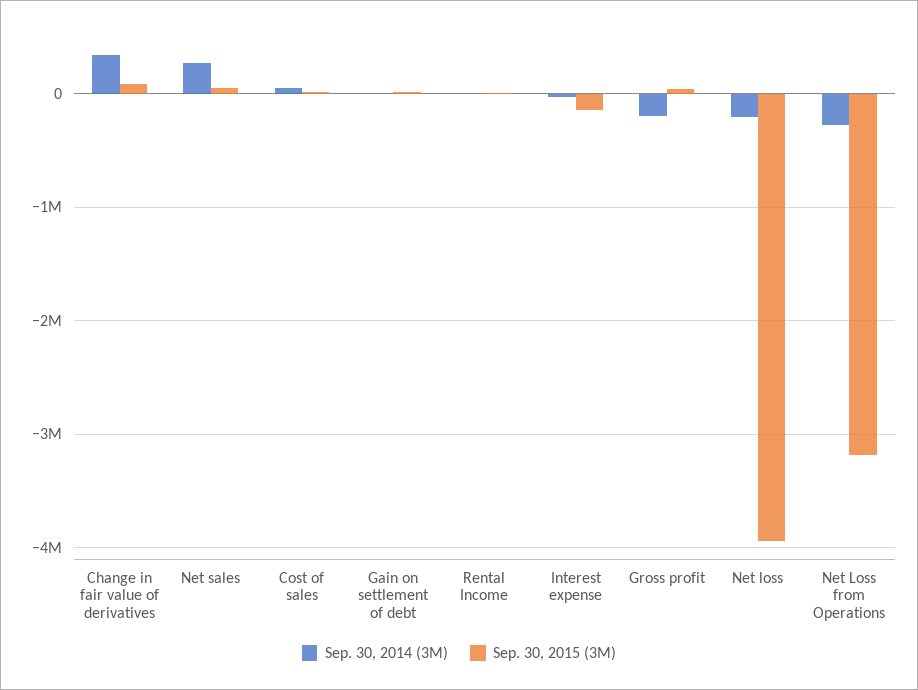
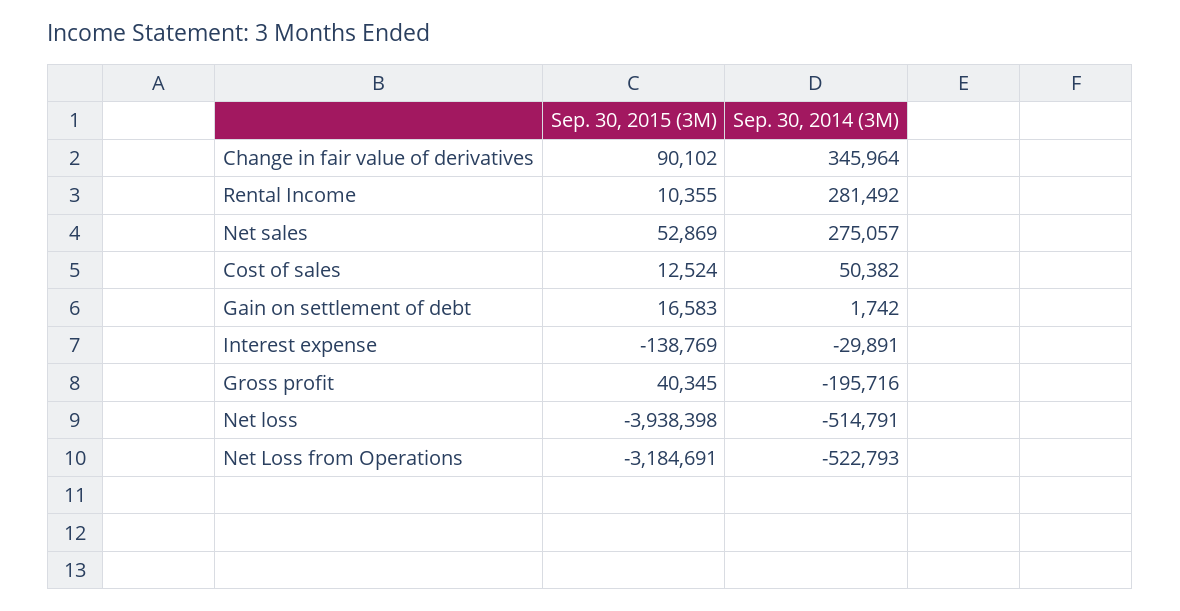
Sep. 30, 2014 (3M), Rental Income: 0 -> 281492
Sep. 30, 2014 (3M), Net loss: -200000 -> -514791
Sep. 30, 2014 (3M), Net Loss from Operations: -300000 -> -522793

